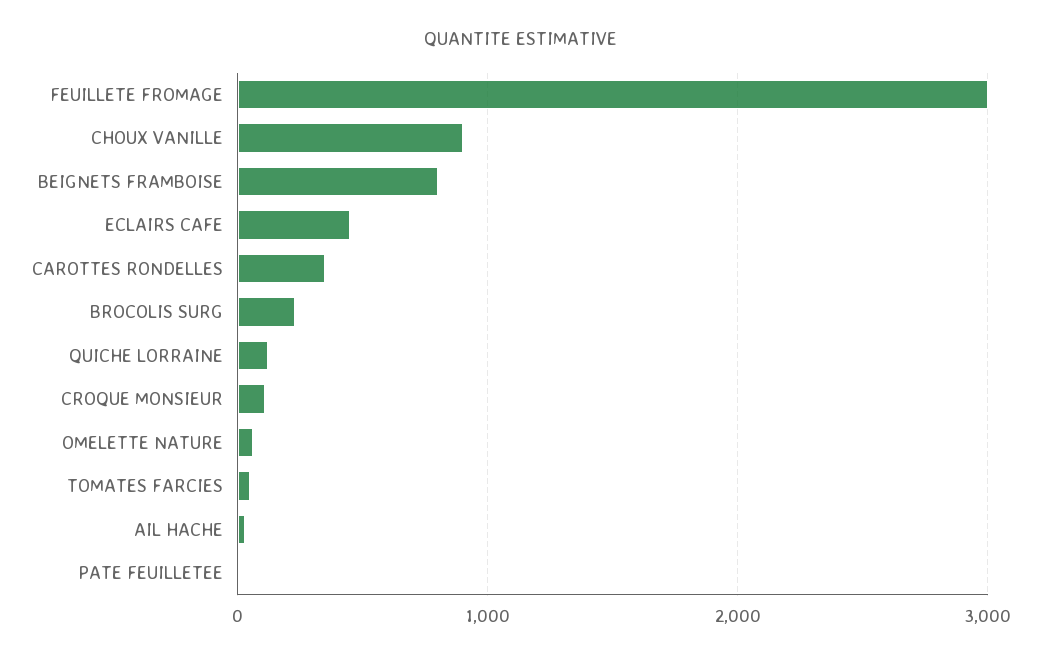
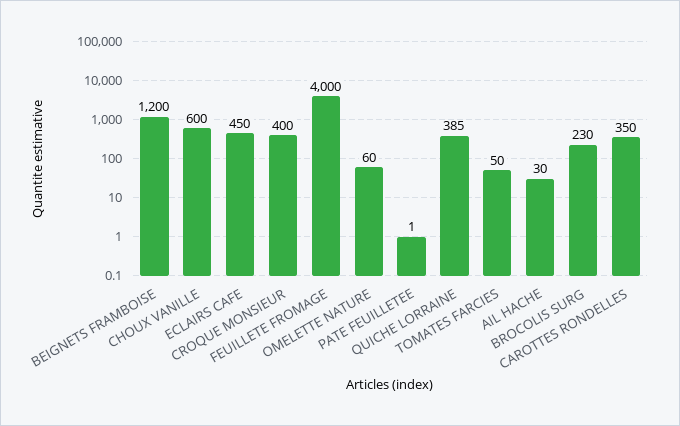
FEUILLETE FROMAGE: 3000 -> 4000
CHOUX VANILLE: 900 -> 600
BEIGNETS FRAMBOISE: 800 -> 1200
QUICHE LORRAINE: 100 -> 385
CROQUE MONSIEUR: 100 -> 400

